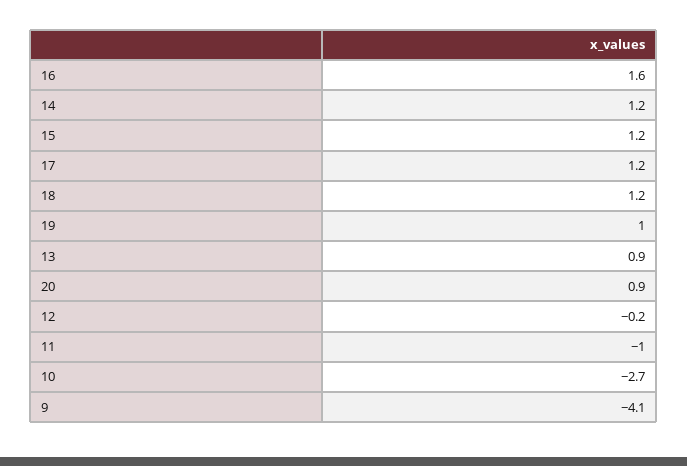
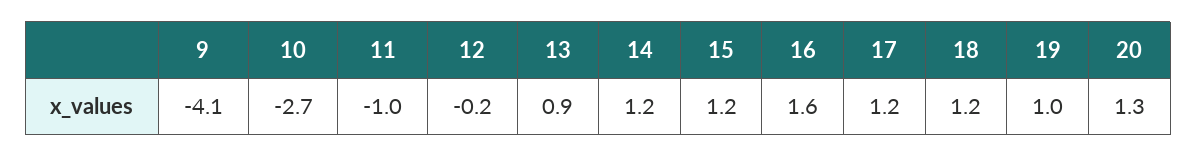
20: 0.9 -> 1.3

